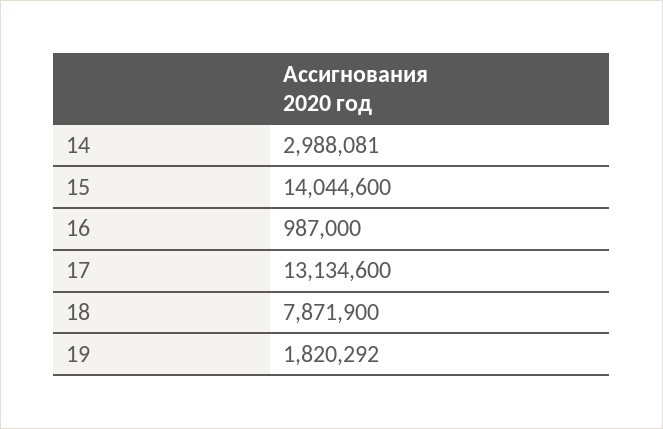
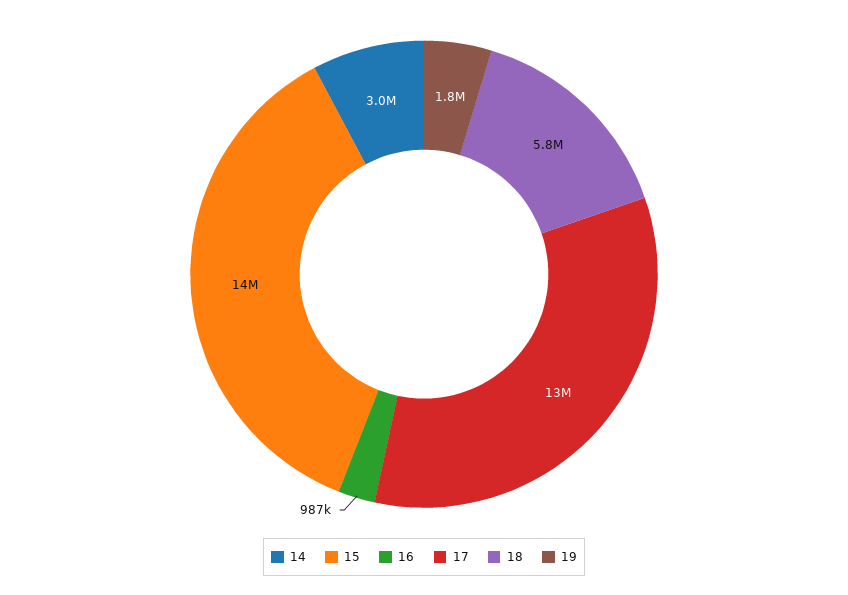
18: 7871900 -> 5800000

